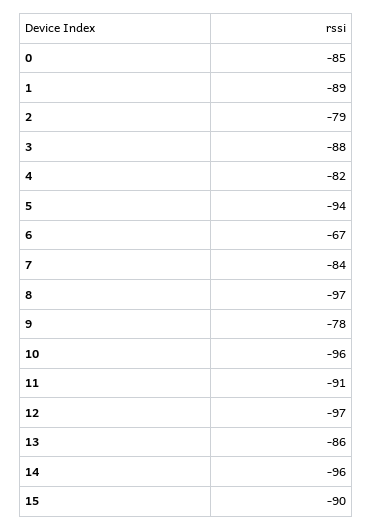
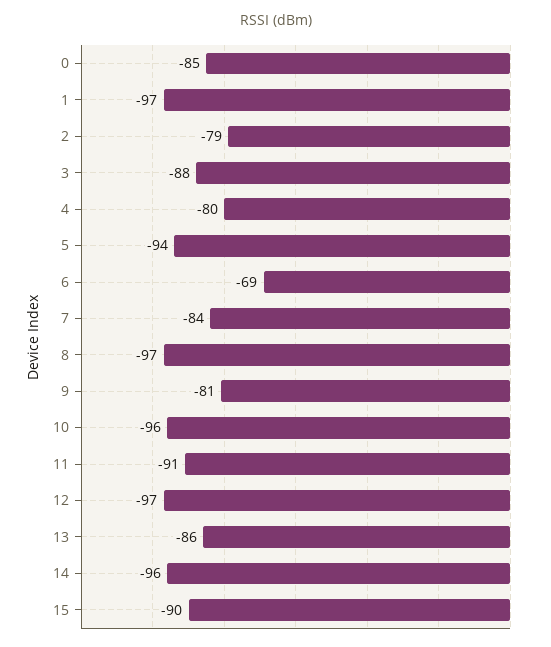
1: -89 -> -97
4: -82 -> -80
6: -67 -> -69
9: -78 -> -81

